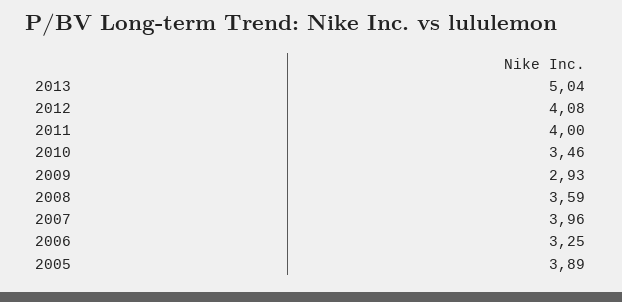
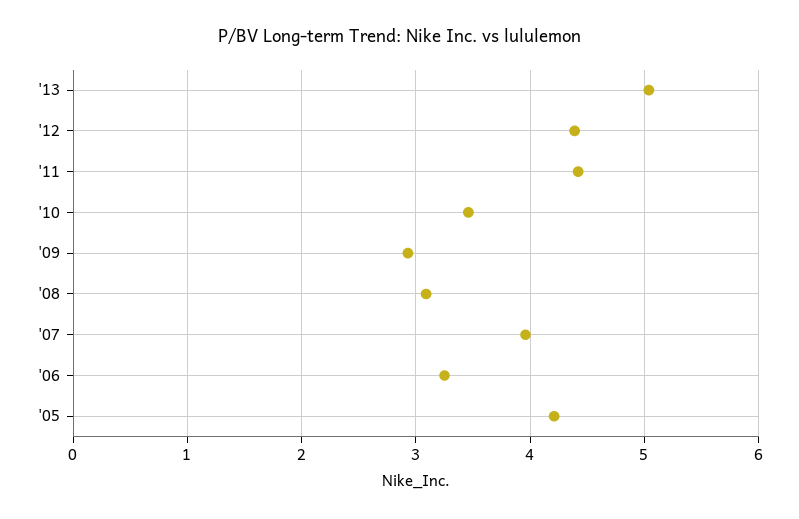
2012: 4.08 -> 4.4
2011: 4 -> 4.4
2008: 3.59 -> 3.1
2005: 3.89 -> 4.2

